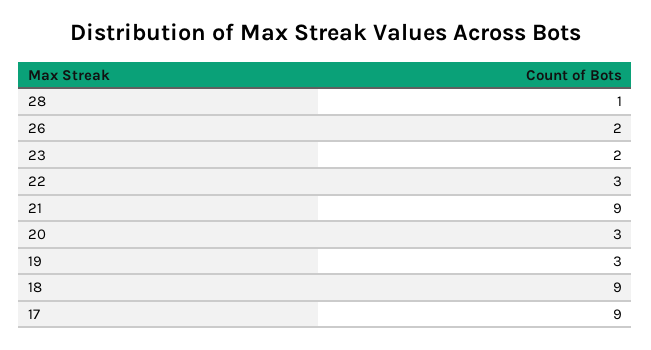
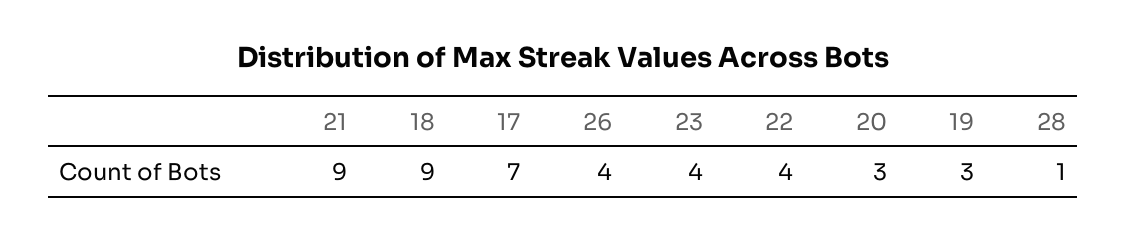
26: 2 -> 4
23: 2 -> 4
22: 3 -> 4
17: 9 -> 7

